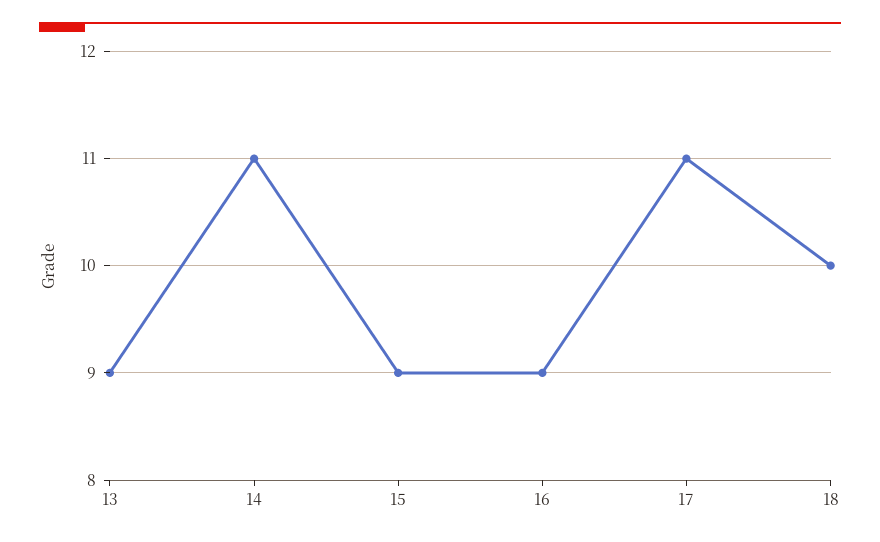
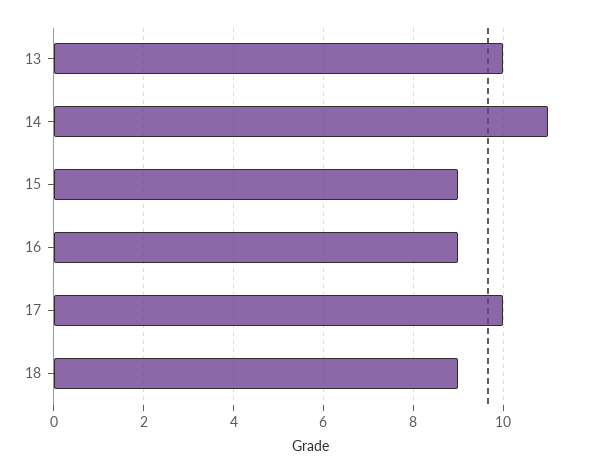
13: 9 -> 10
17: 11 -> 10
18: 10 -> 9

